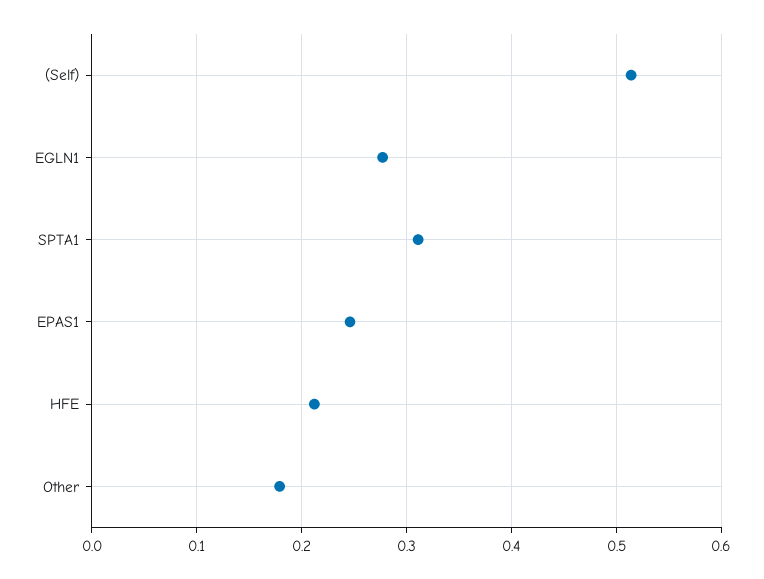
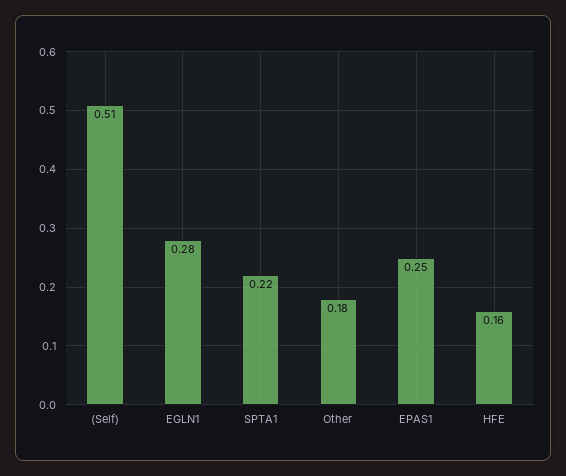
SPTA1: 0.31 -> 0.22
HFE: 0.21 -> 0.16

